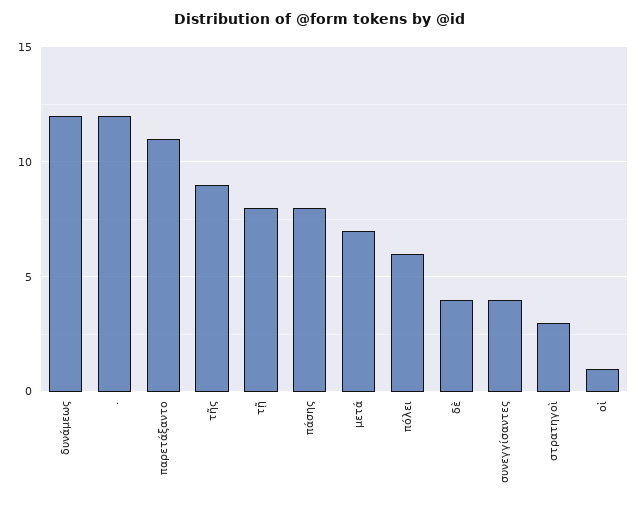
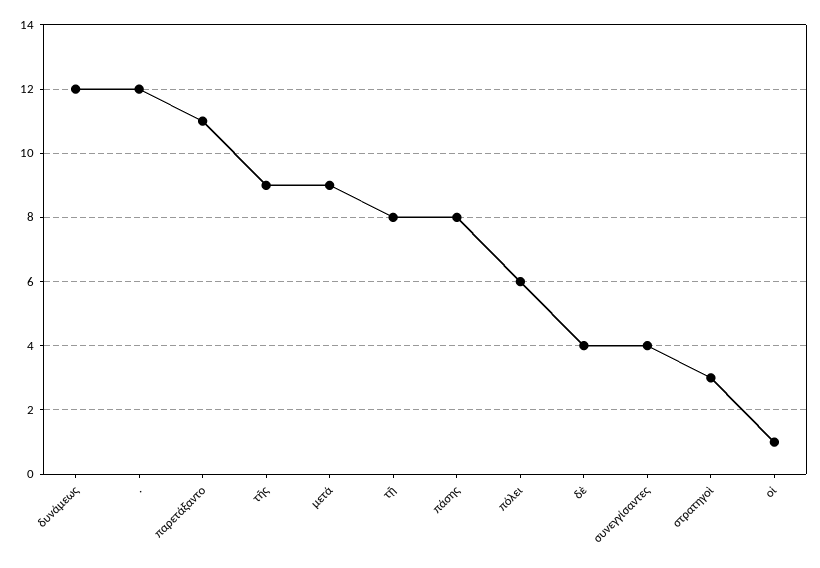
μετά: 7 -> 9

